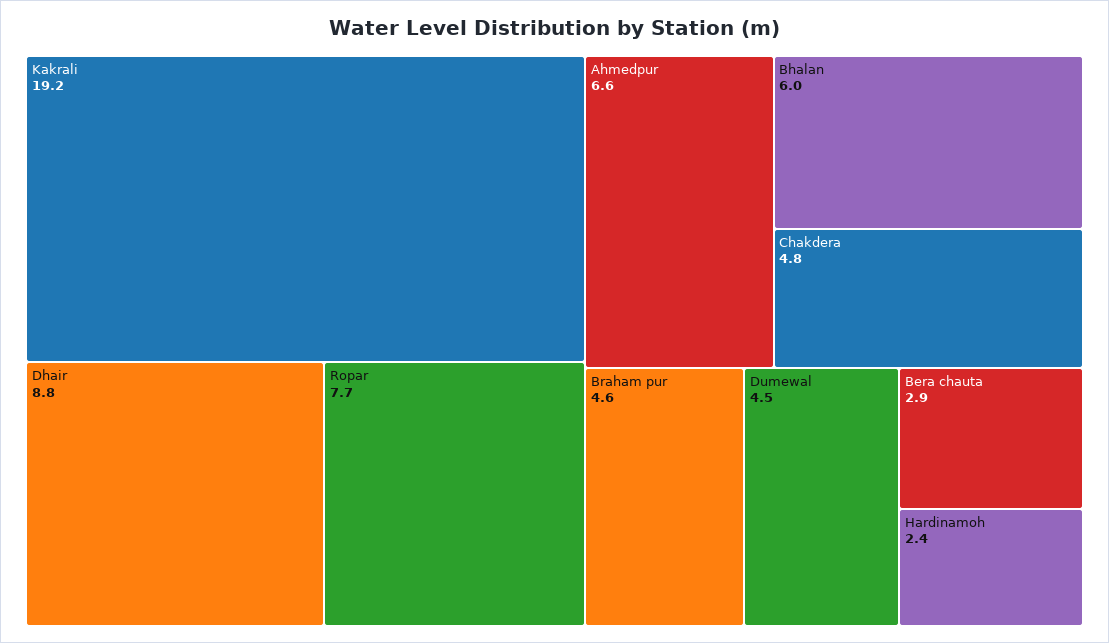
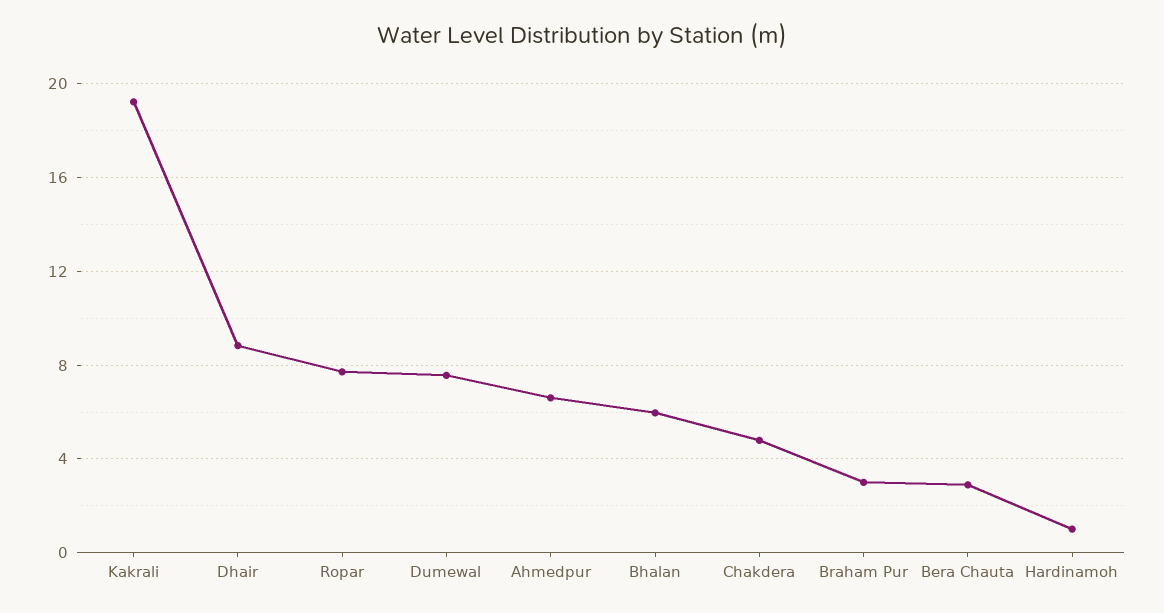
Braham pur: 4.6 -> 3
Dumewal: 4.5 -> 7.5
Hardinamoh: 2.4 -> 1

